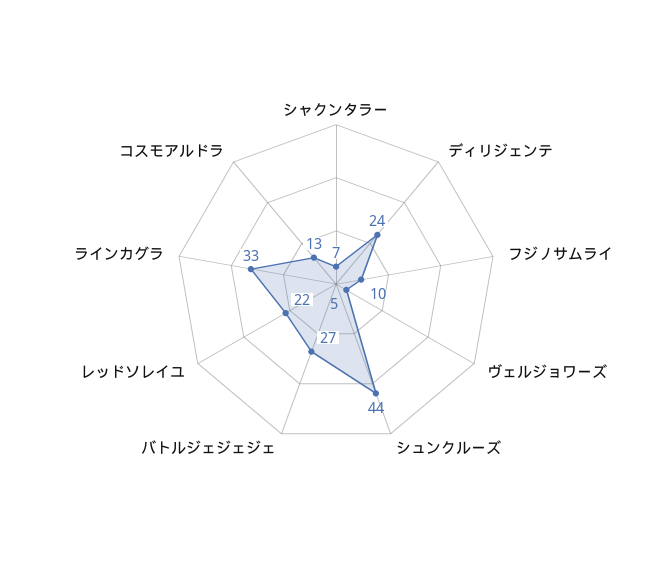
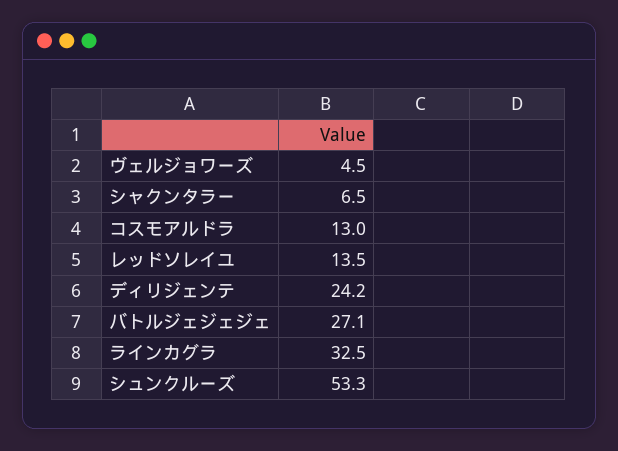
フジノサムライ: 10 -> none
シュンクルーズ: 44 -> 53.3
レッドソレイユ: 22 -> 13.5

